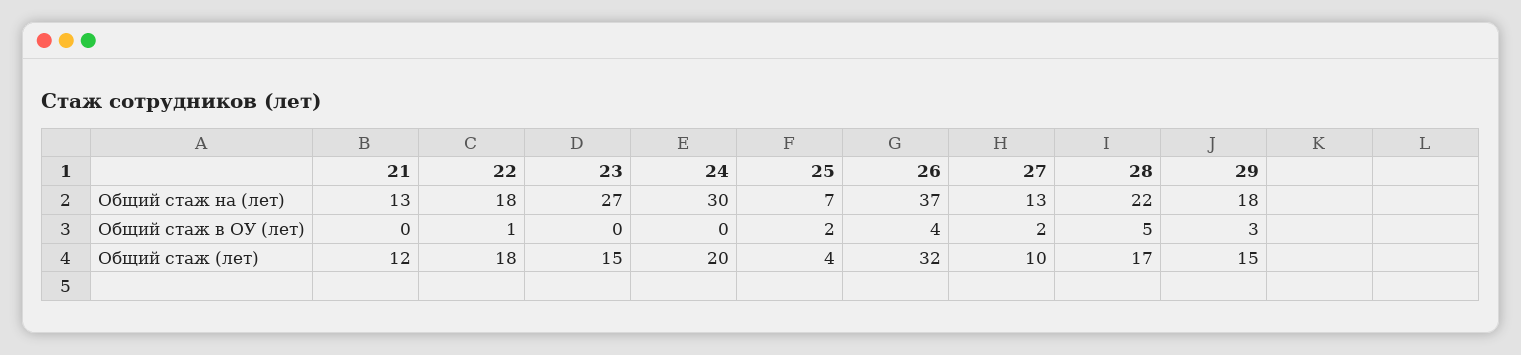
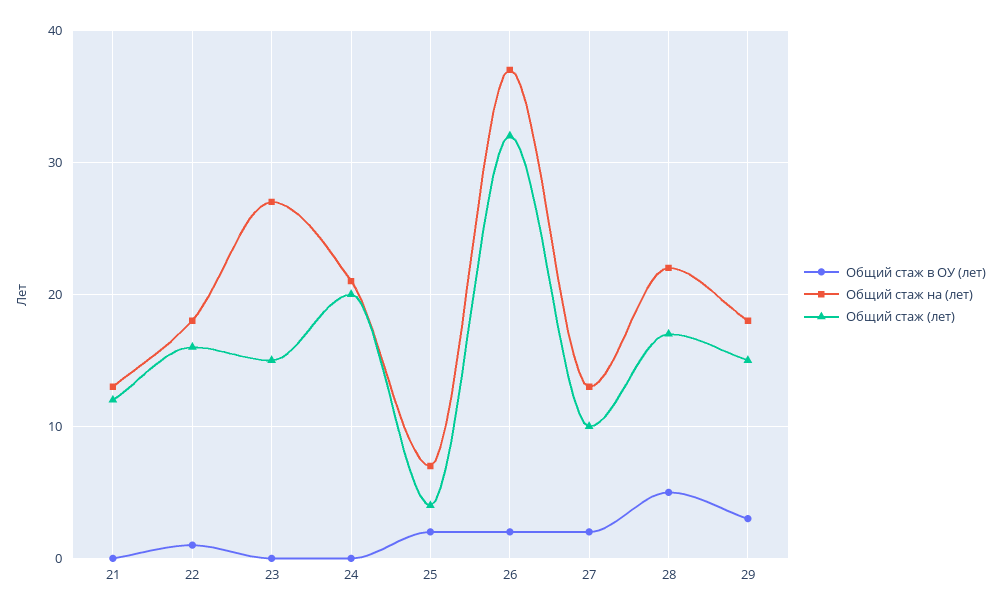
Общий стаж на (лет), 24: 30 -> 21
Общий стаж в ОУ (лет), 26: 4 -> 2
Общий стаж (лет), 22: 18 -> 16

